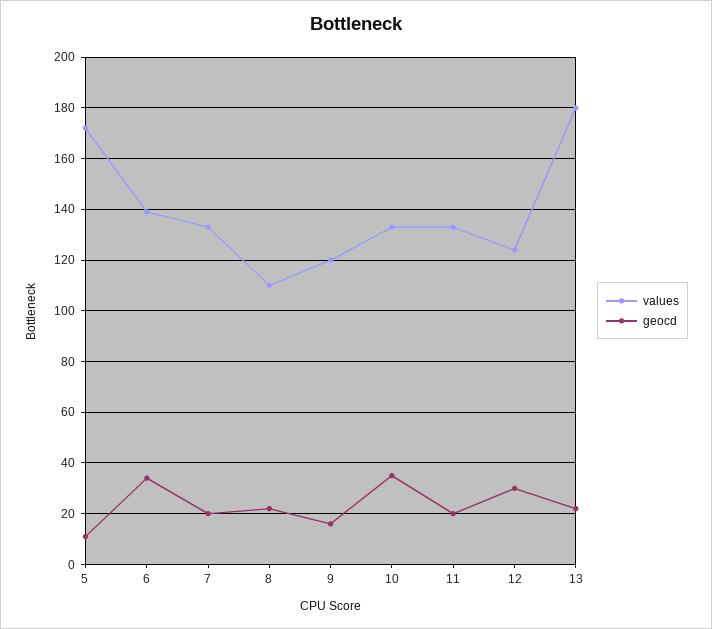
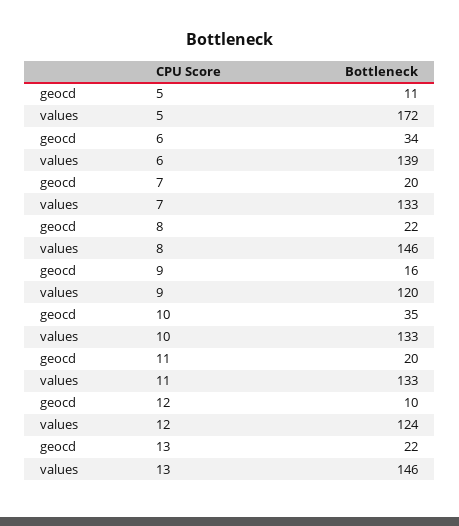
values, 8: 110 -> 146
geocd, 12: 30 -> 10
values, 13: 180 -> 146

